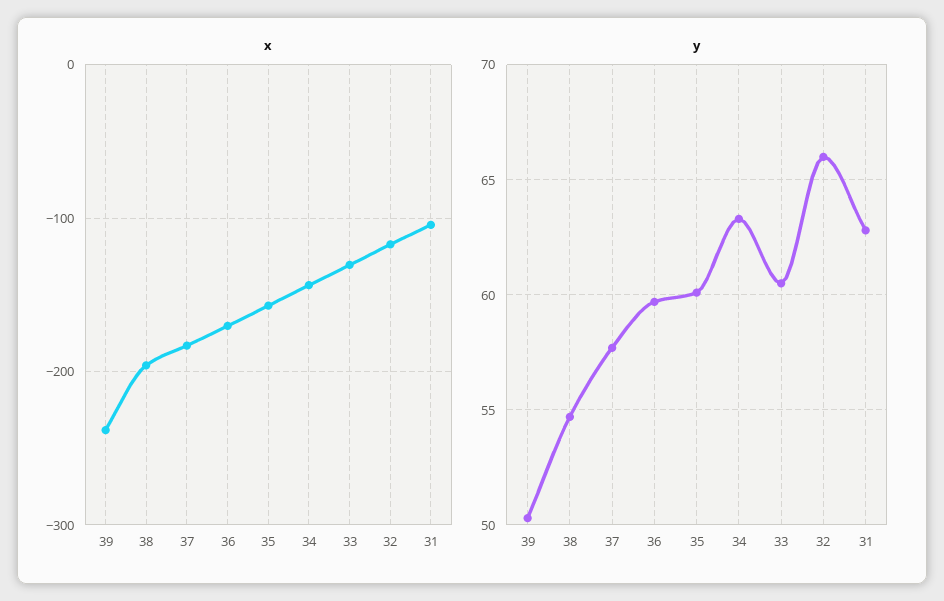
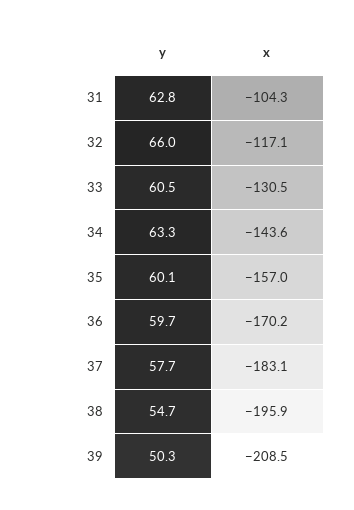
x, 39: -240 -> -208.5

